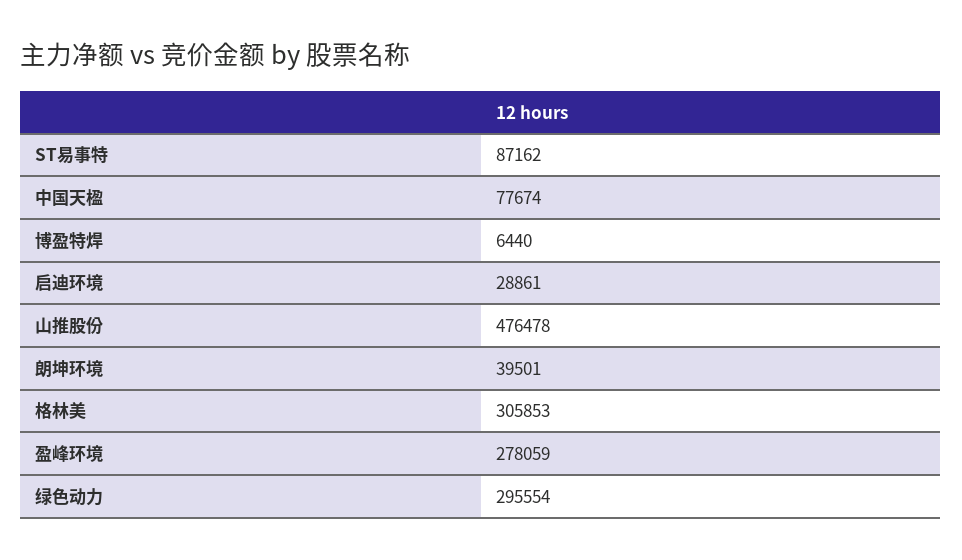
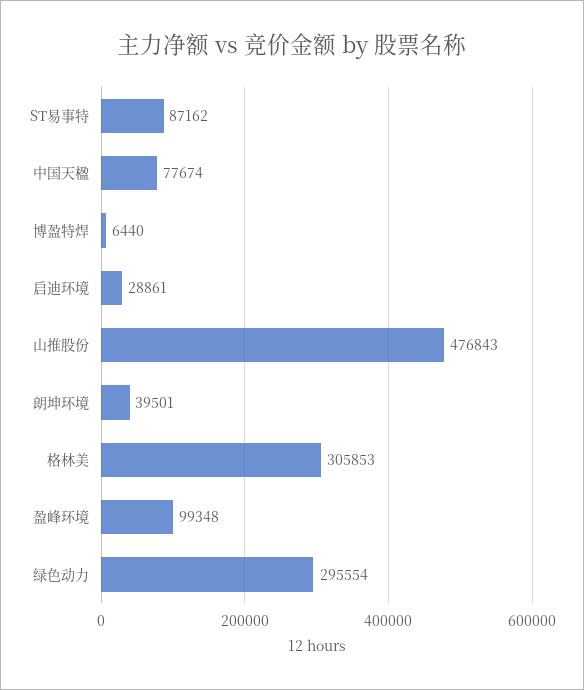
山推股份: 476478 -> 476843
盈峰环境: 278059 -> 99348

